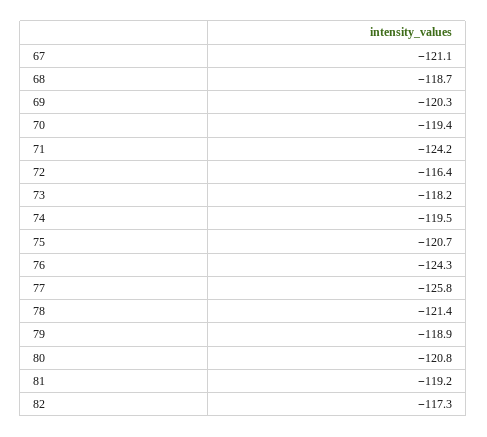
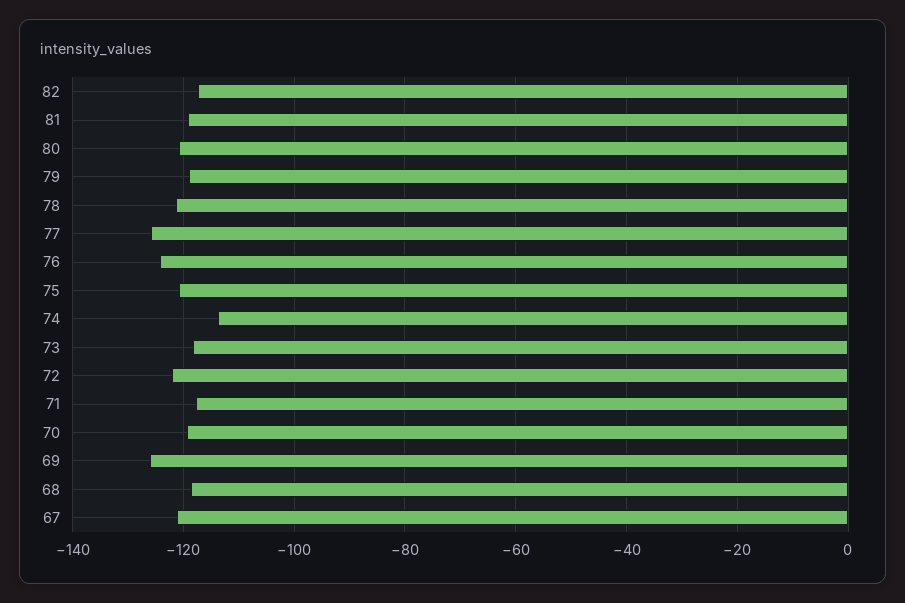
69: -120.3 -> -126
71: -124.2 -> -118
72: -116.4 -> -122
74: -119.5 -> -114

